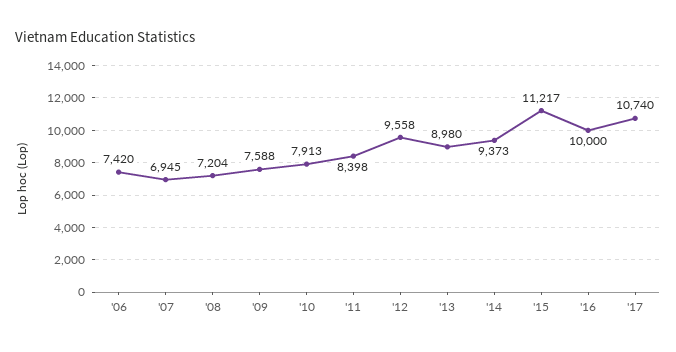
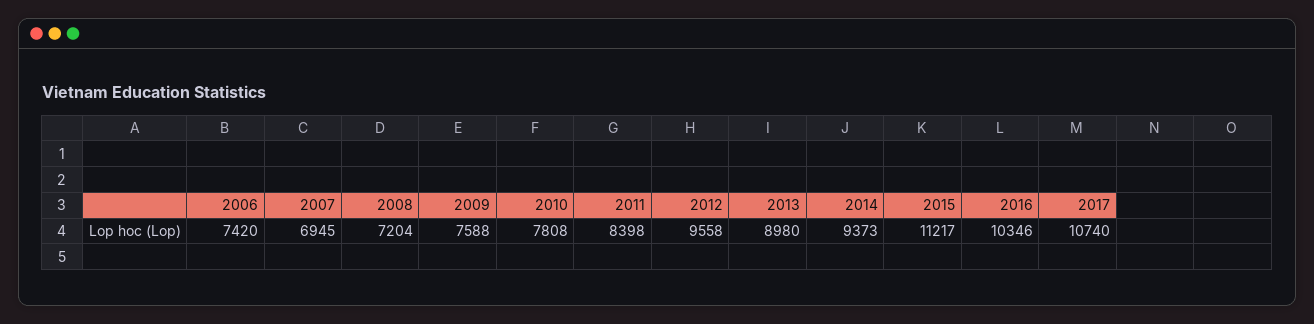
'10: 7913 -> 7808
'16: 10000 -> 10346

